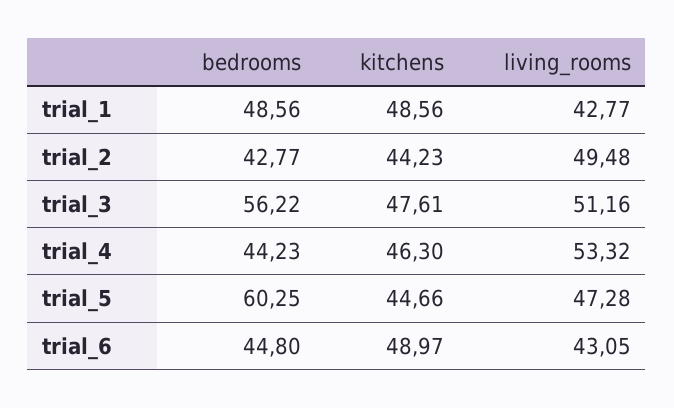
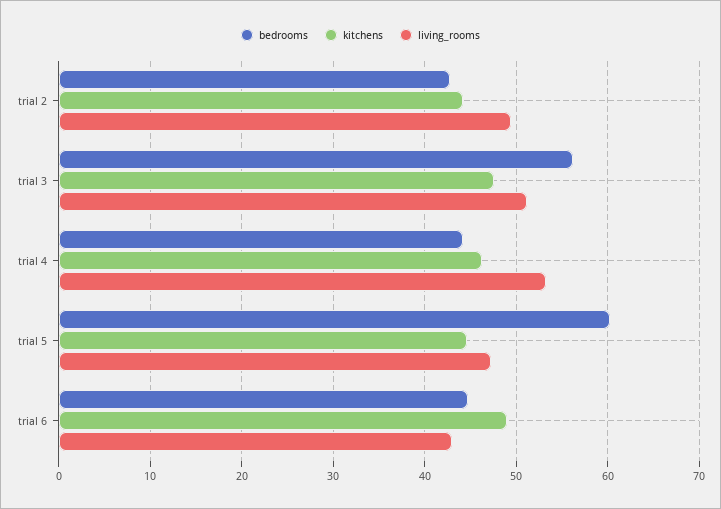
bedrooms, trial_1: 48.56 -> none
kitchens, trial_1: 48.56 -> none
living_rooms, trial_1: 42.77 -> none

